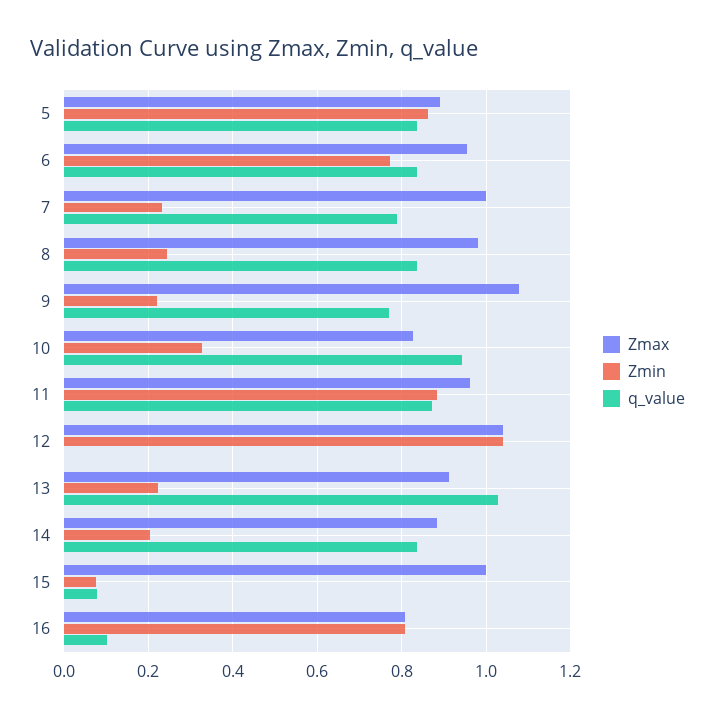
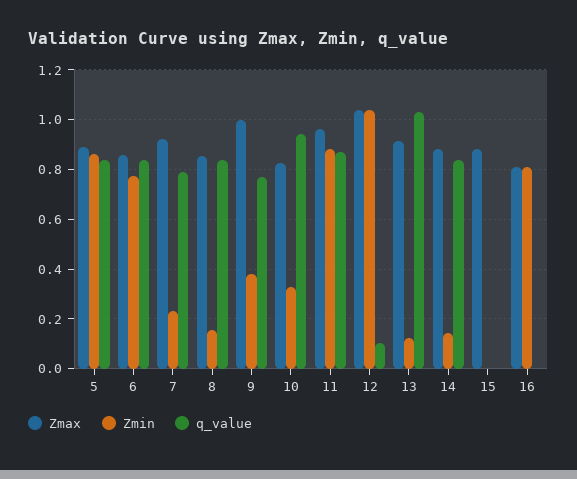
Zmax, 6: 0.96 -> 0.85
Zmax, 7: 1 -> 0.925
Zmax, 8: 0.98 -> 0.85
Zmin, 8: 0.24 -> 0.15
Zmax, 9: 1.08 -> 1
Zmin, 9: 0.22 -> 0.375
q_value, 12: 0 -> 0.1
Zmin, 13: 0.22 -> 0.125
Zmin, 14: 0.2 -> 0.15
Zmax, 15: 1 -> 0.875
Zmin, 15: 0.08 -> 0
q_value, 15: 0.08 -> 0
q_value, 16: 0.1 -> 0

